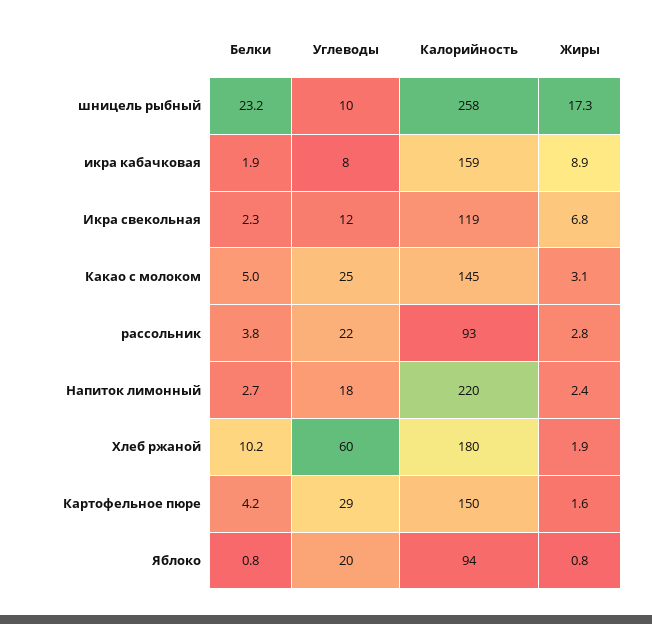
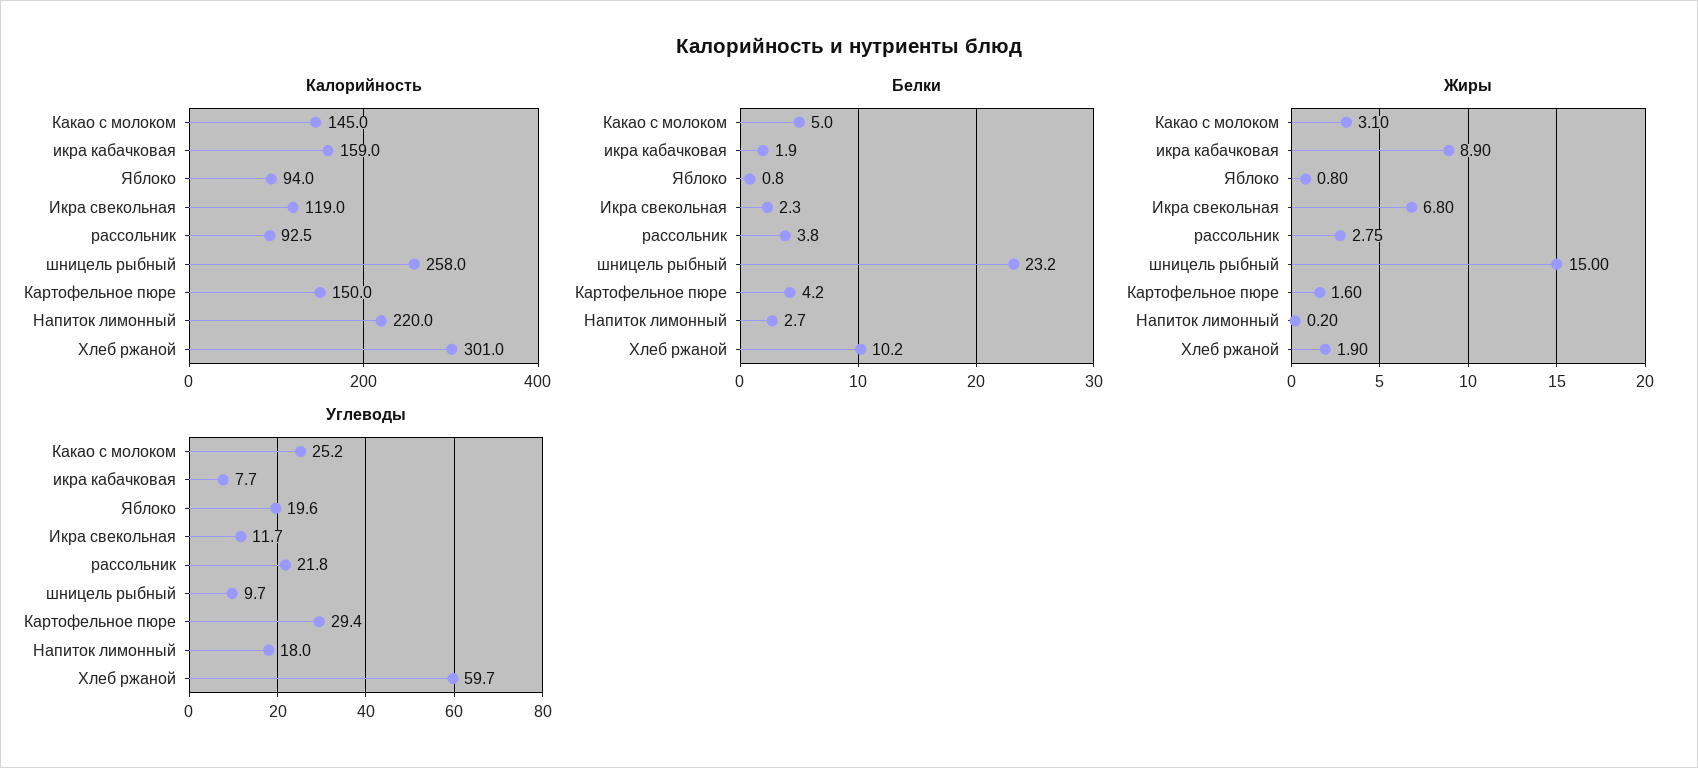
Жиры, шницель рыбный: 17.3 -> 15
Жиры, Напиток лимонный: 2.4 -> 0.2
Калорийность, Хлеб ржаной: 180 -> 301

